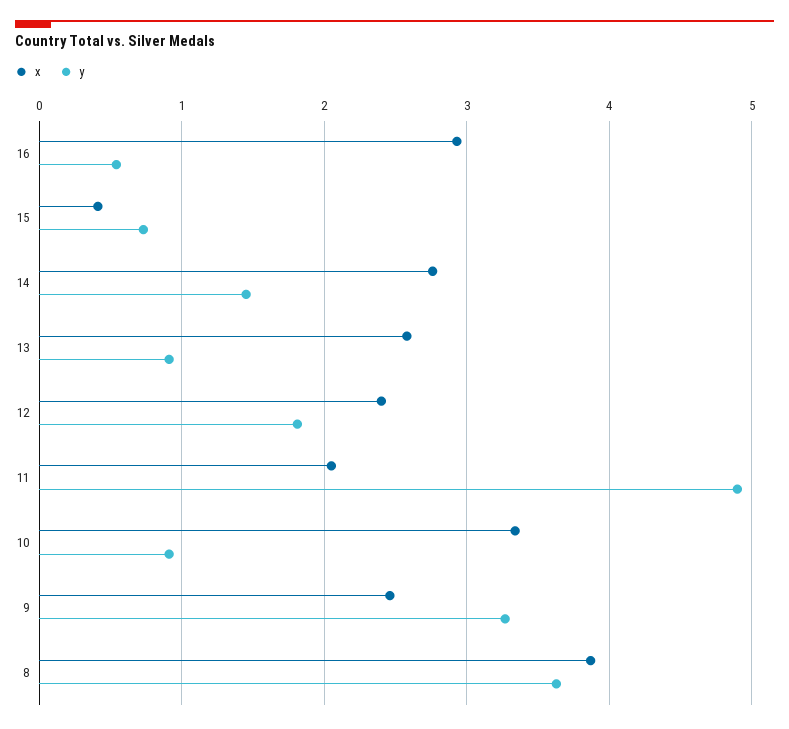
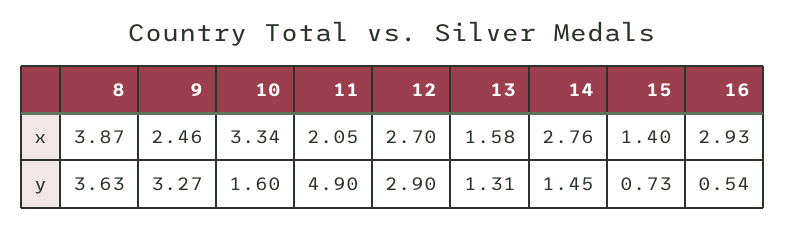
x, 15: 0.4 -> 1.4
x, 13: 2.6 -> 1.58
y, 13: 0.9 -> 1.31
x, 12: 2.4 -> 2.7
y, 12: 1.8 -> 2.9
y, 10: 0.9 -> 1.6

